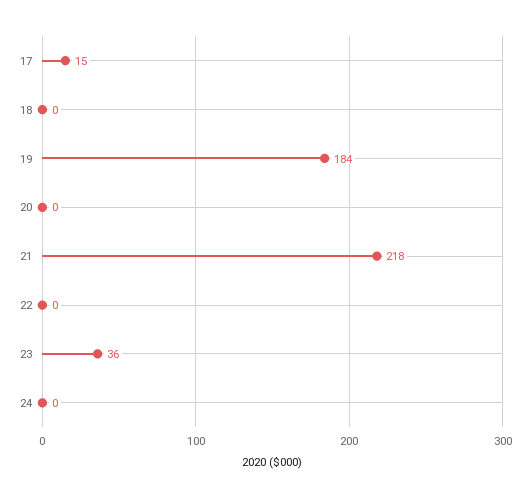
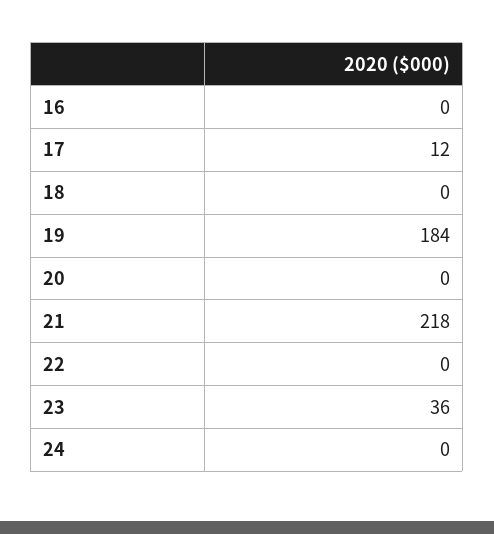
17: 15 -> 12
16: none -> 0

